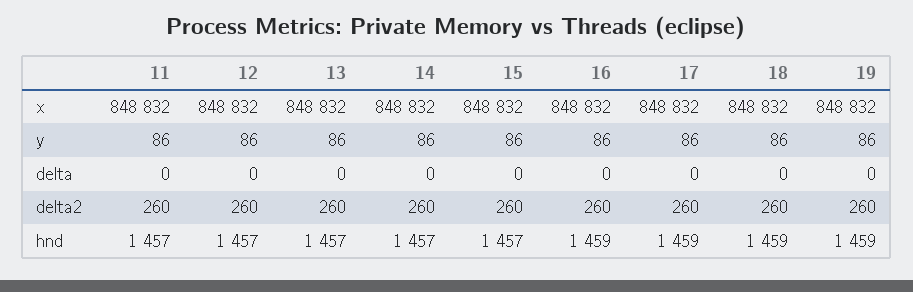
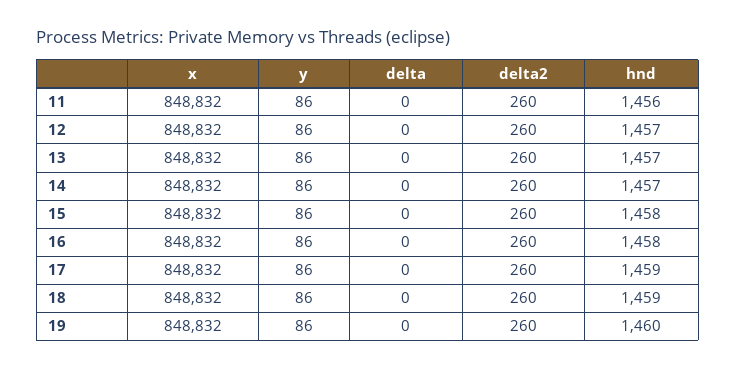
11, hnd: 1457 -> 1456
15, hnd: 1457 -> 1458
16, hnd: 1459 -> 1458
19, hnd: 1459 -> 1460

